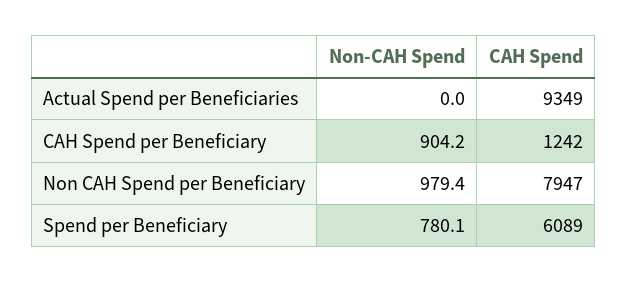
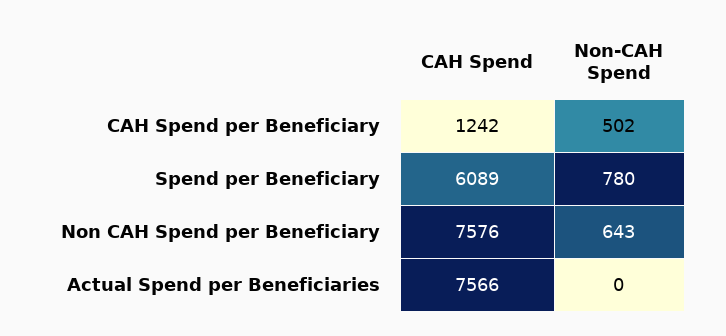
CAH Spend, Actual Spend per Beneficiaries: 9349 -> 7566
Non-CAH Spend, CAH Spend per Beneficiary: 904.2 -> 502
Non-CAH Spend, Non CAH Spend per Beneficiary: 979.4 -> 643
CAH Spend, Non CAH Spend per Beneficiary: 7947 -> 7576

